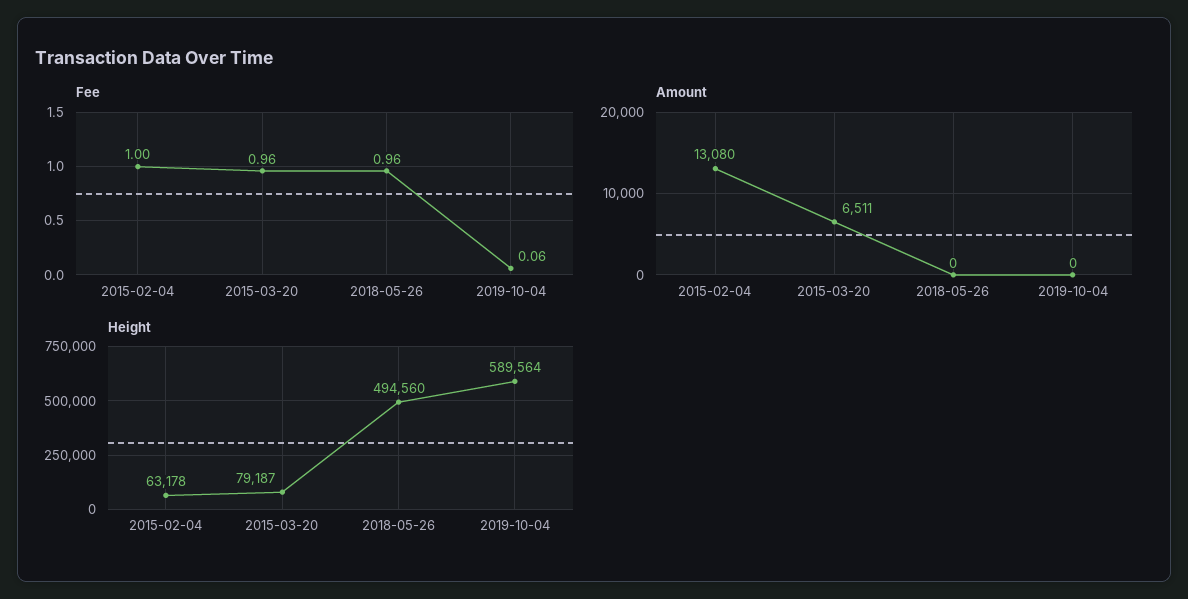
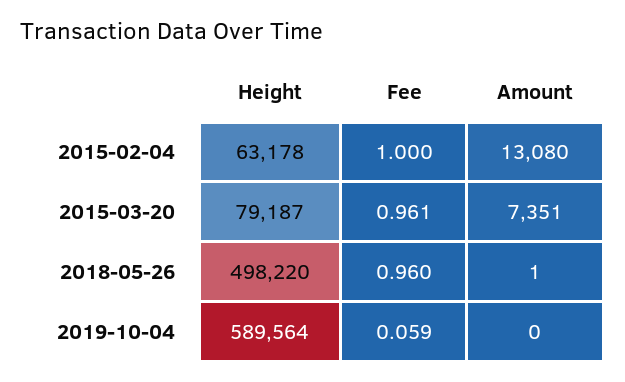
Amount, 2015-03-20: 6511 -> 7351
Amount, 2018-05-26: 0 -> 1
Height, 2018-05-26: 494560 -> 498220

